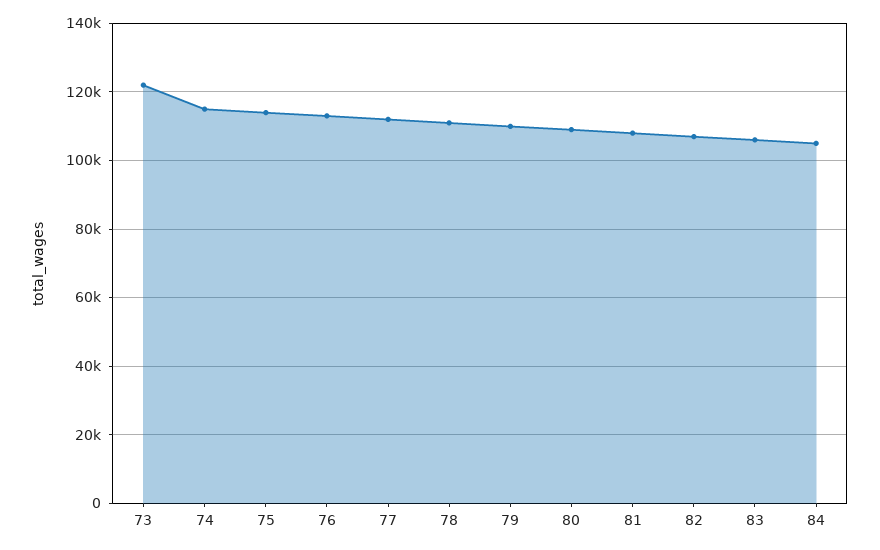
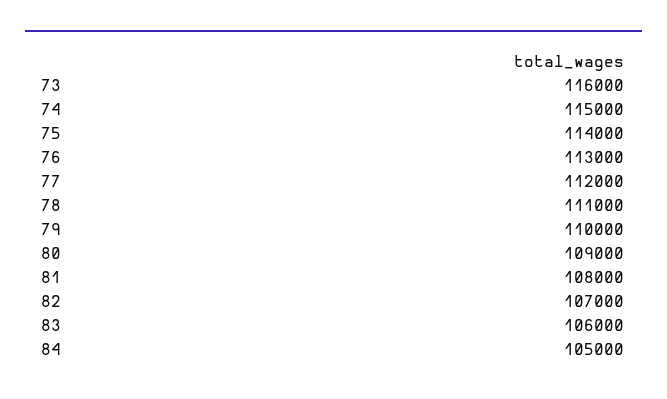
73: 122000 -> 116000

